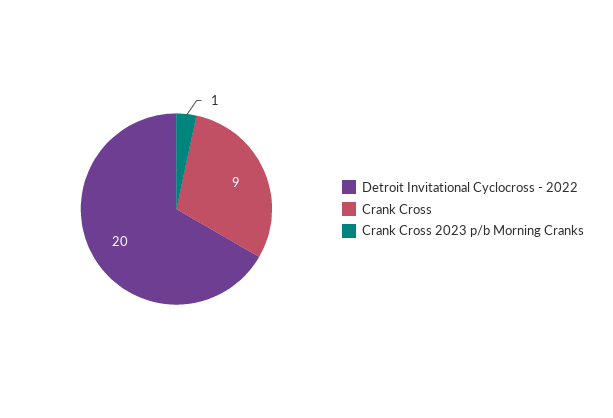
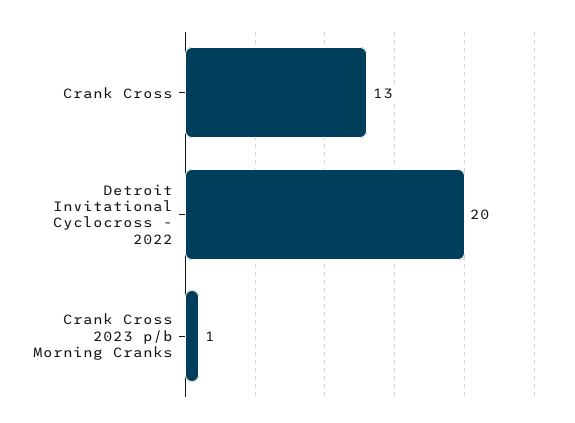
Crank Cross: 9 -> 13

